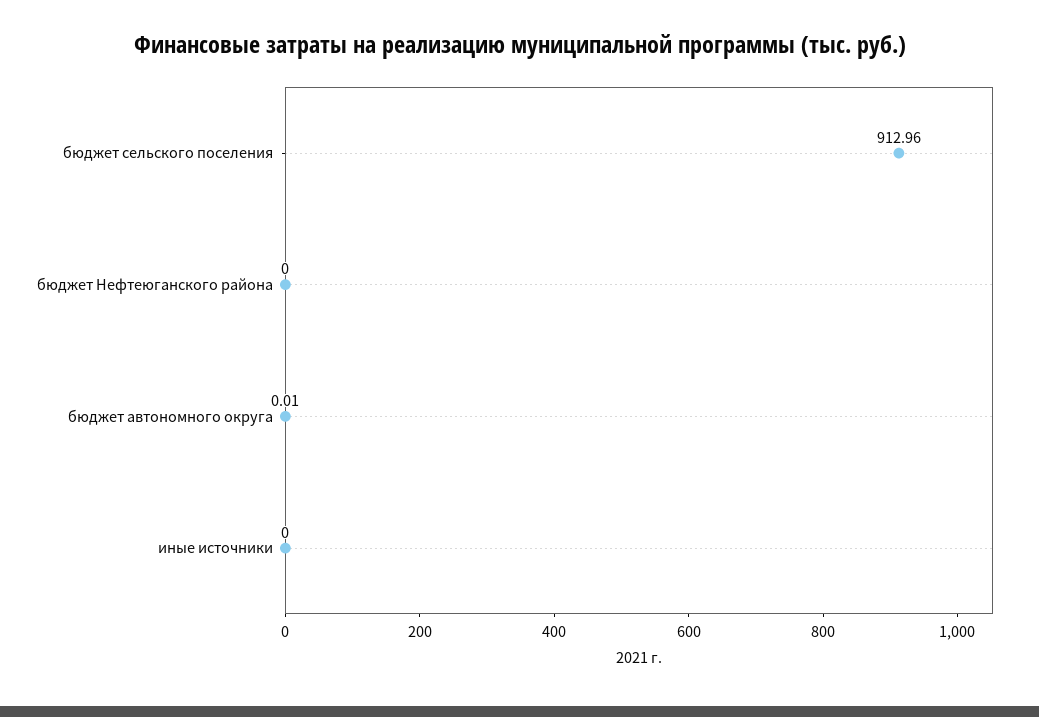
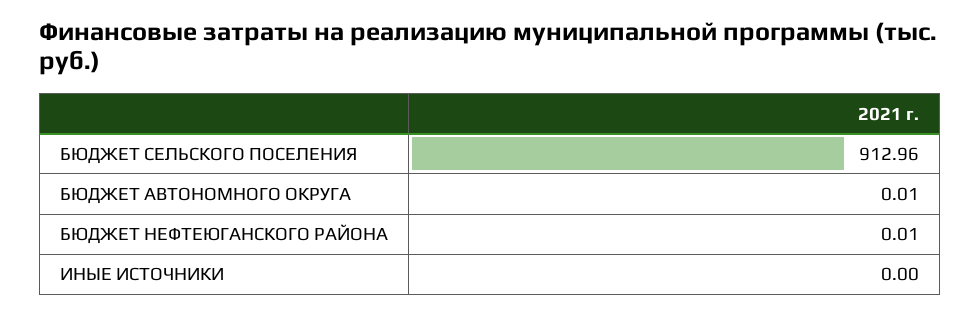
бюджет Нефтеюганского района: 0 -> 0.01

